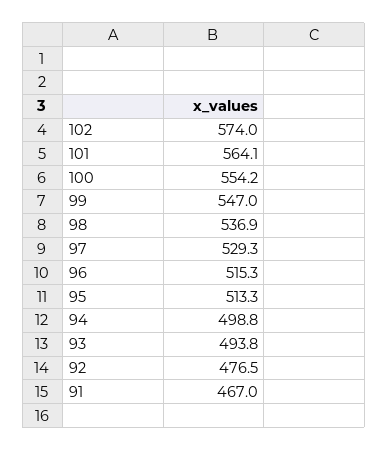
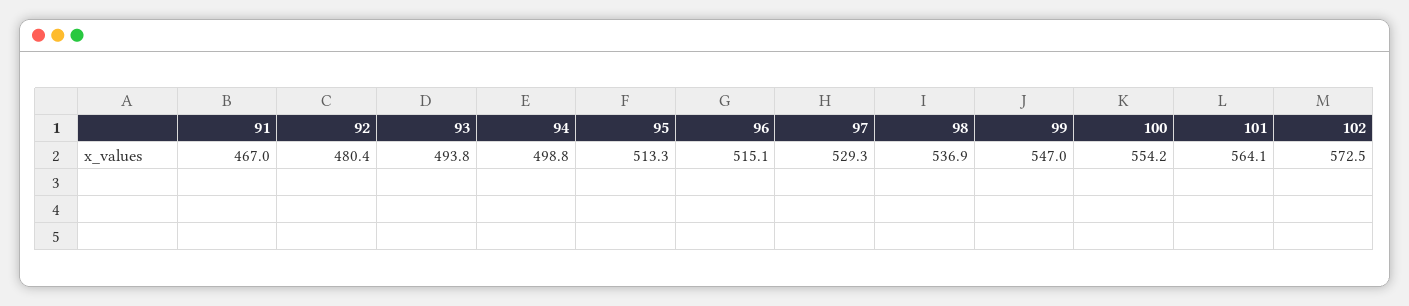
102: 574 -> 572.5
96: 515.3 -> 515.1
92: 476.5 -> 480.4

